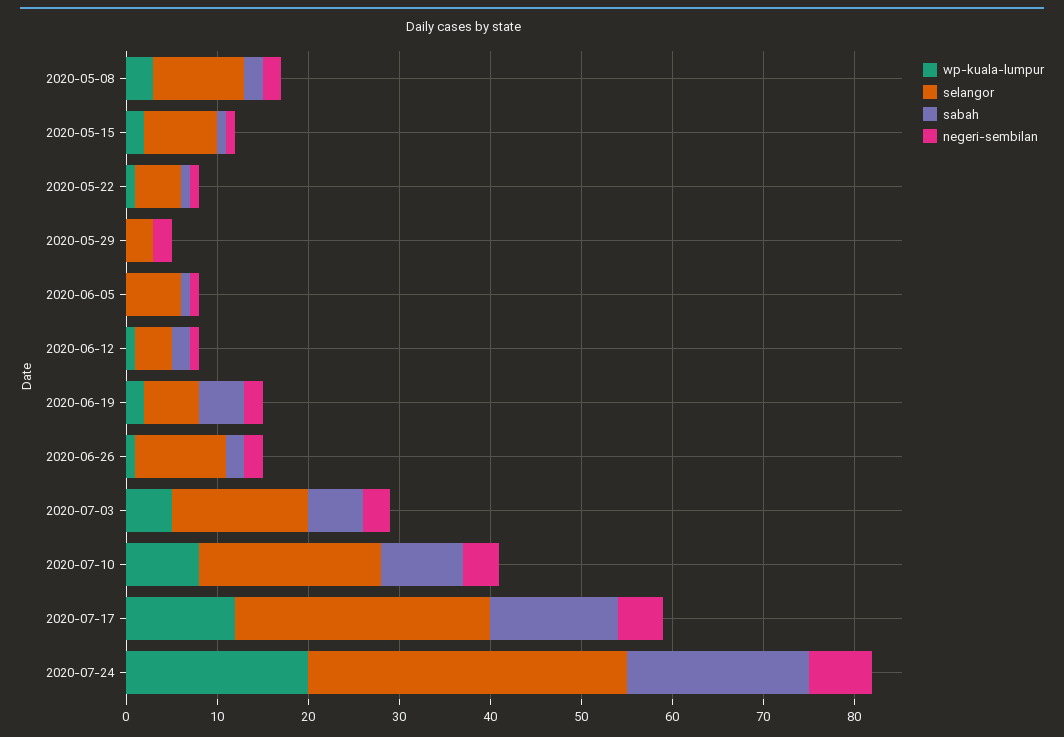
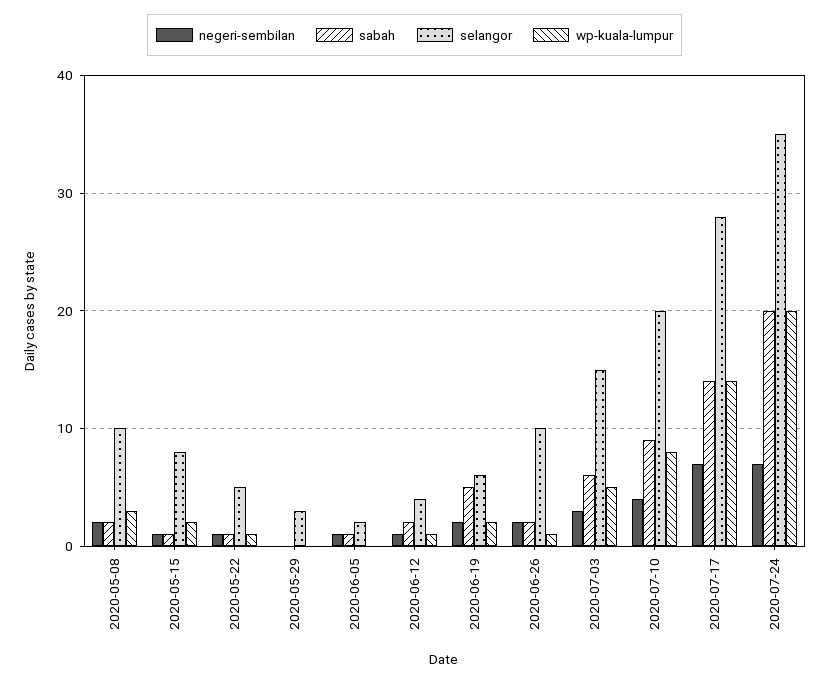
negeri-sembilan, 2020-05-29: 2 -> 0
selangor, 2020-06-05: 6 -> 2
wp-kuala-lumpur, 2020-07-17: 12 -> 14
negeri-sembilan, 2020-07-17: 5 -> 7

